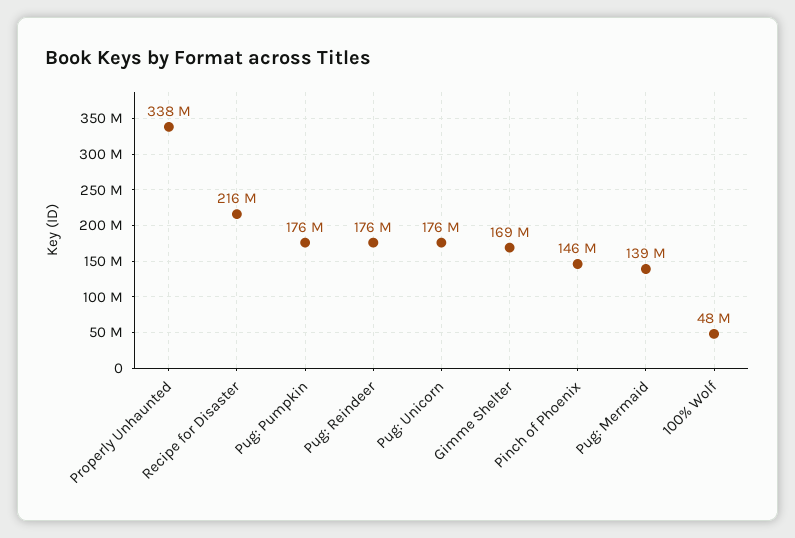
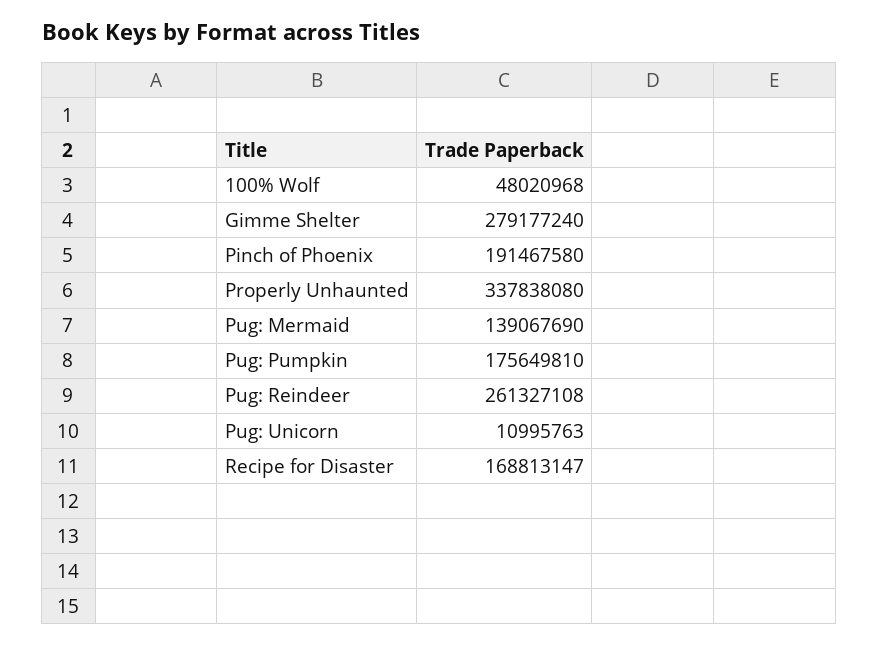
Recipe for Disaster: 216000000 -> 168813147
Pug: Reindeer: 176000000 -> 261327108
Pug: Unicorn: 176000000 -> 10995763
Gimme Shelter: 169000000 -> 279177240
Pinch of Phoenix: 146000000 -> 191467580

